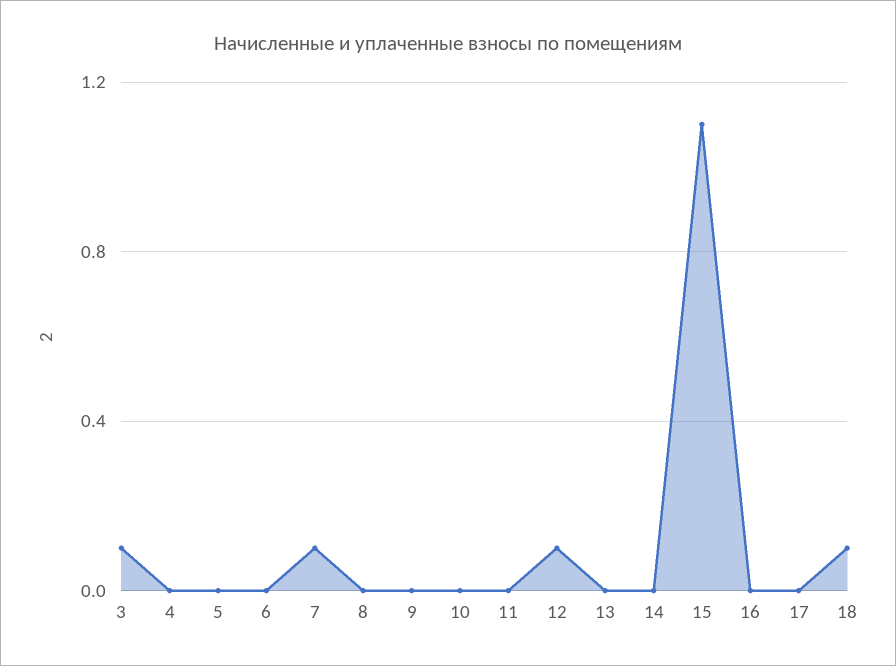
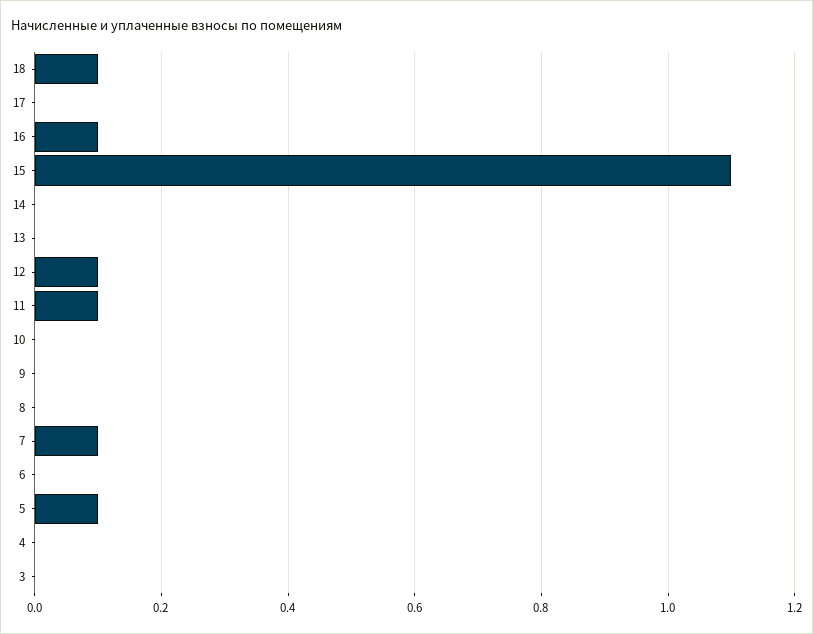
3: 0.1 -> 0
5: 0 -> 0.1
11: 0 -> 0.1
16: 0 -> 0.1

